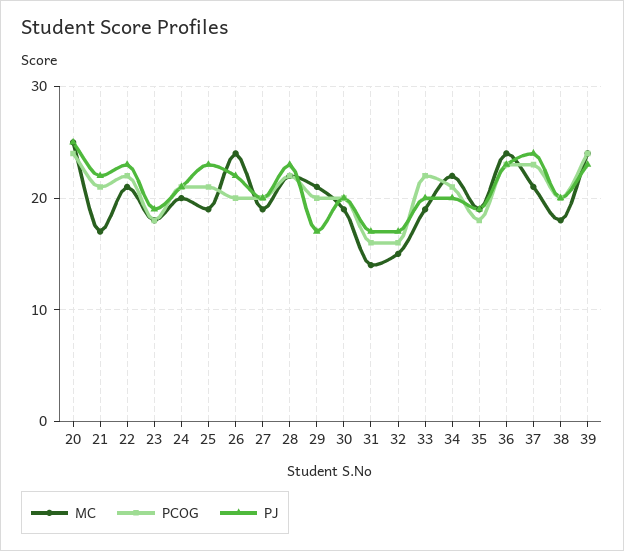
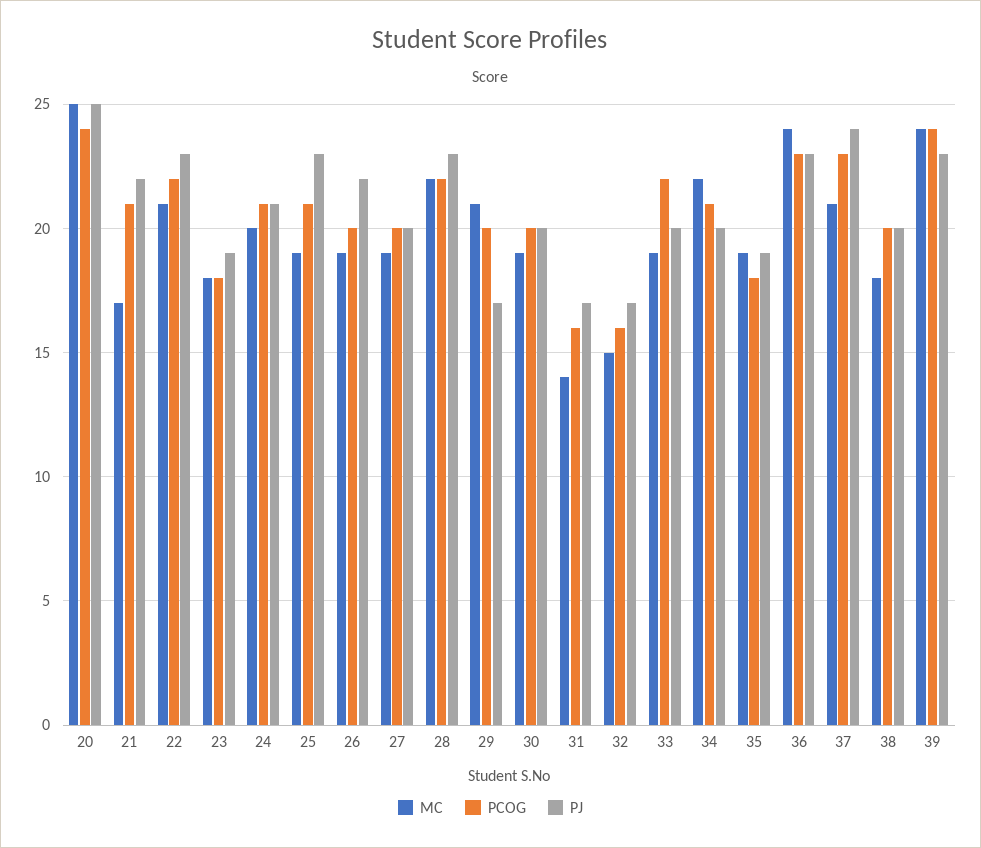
MC, 26: 24 -> 19

